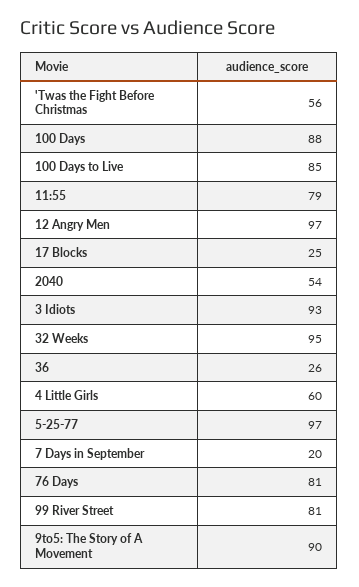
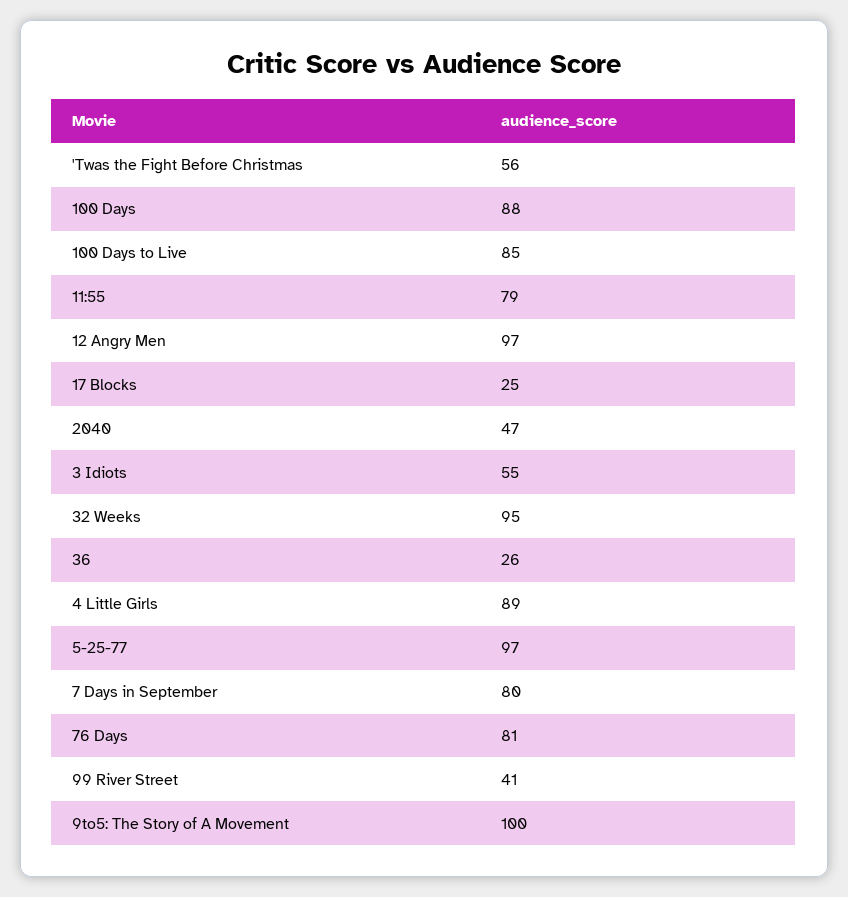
2040: 54 -> 47
3 Idiots: 93 -> 55
4 Little Girls: 60 -> 89
7 Days in September: 20 -> 80
99 River Street: 81 -> 41
9to5: The Story of A Movement: 90 -> 100

